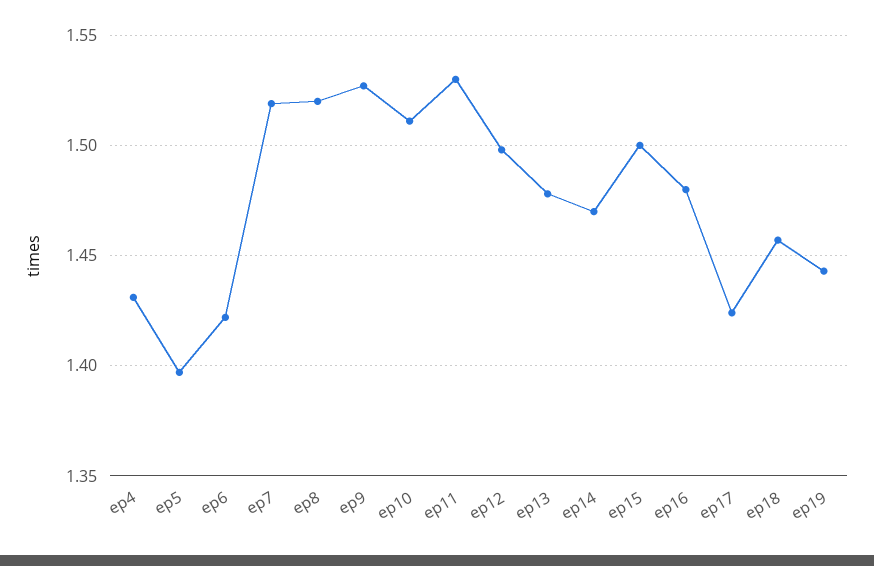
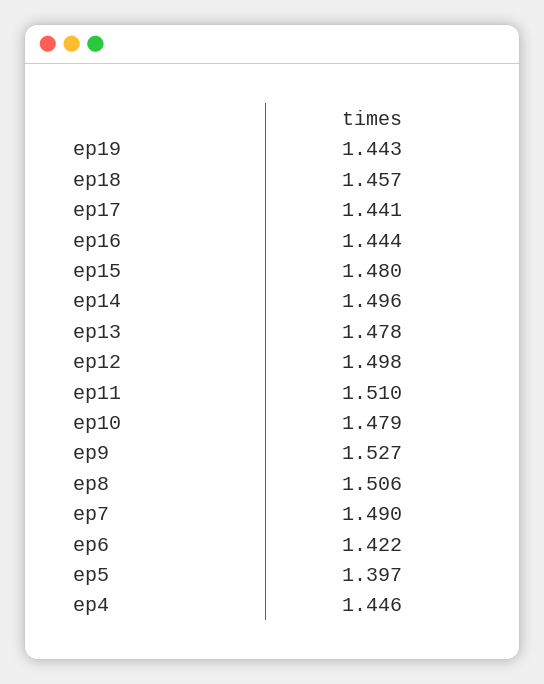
ep4: 1.43 -> 1.446
ep7: 1.52 -> 1.49
ep8: 1.52 -> 1.506
ep10: 1.51 -> 1.479
ep11: 1.53 -> 1.51
ep14: 1.47 -> 1.496
ep15: 1.5 -> 1.48
ep16: 1.48 -> 1.444
ep17: 1.425 -> 1.441

